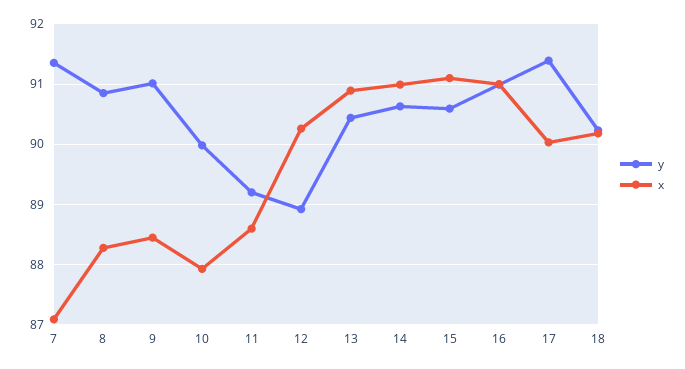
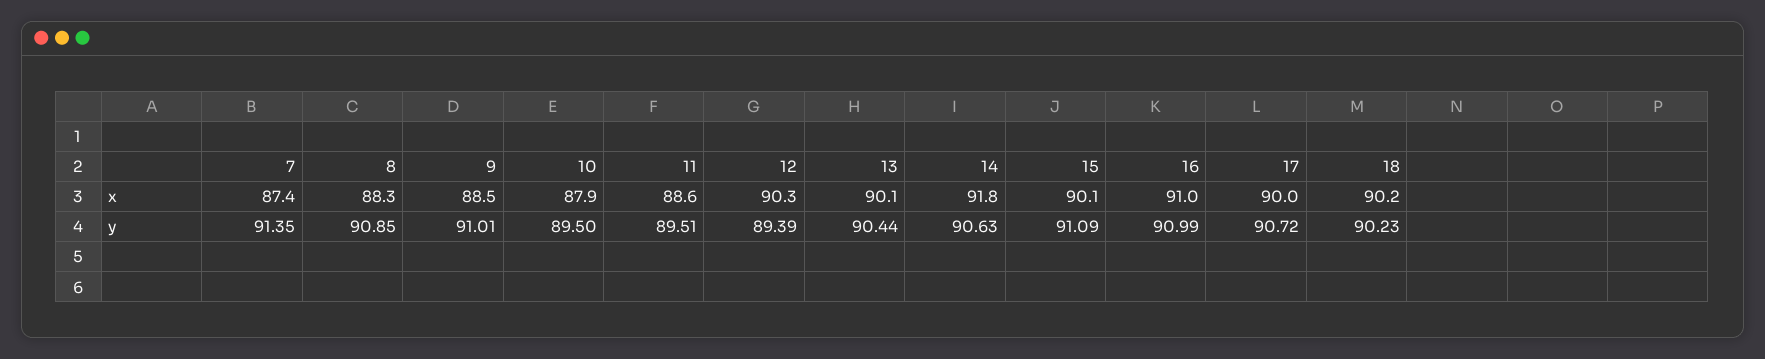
x, 7: 87.1 -> 87.4
y, 10: 90 -> 89.5
y, 11: 89.2 -> 89.51
y, 12: 88.9 -> 89.39
x, 13: 90.9 -> 90.1
x, 14: 91 -> 91.8
y, 15: 90.6 -> 91.09
x, 15: 91.1 -> 90.1
y, 17: 91.4 -> 90.72

